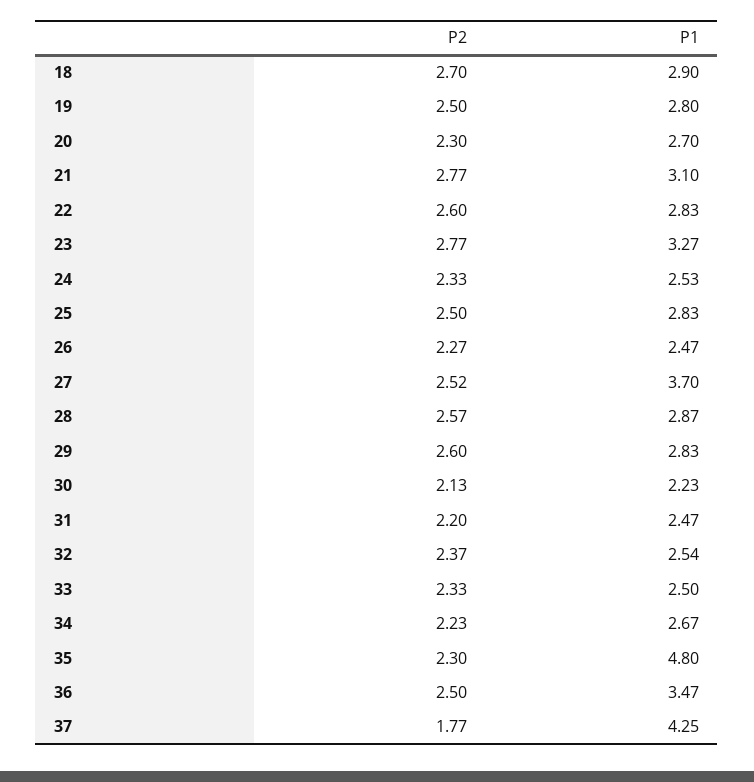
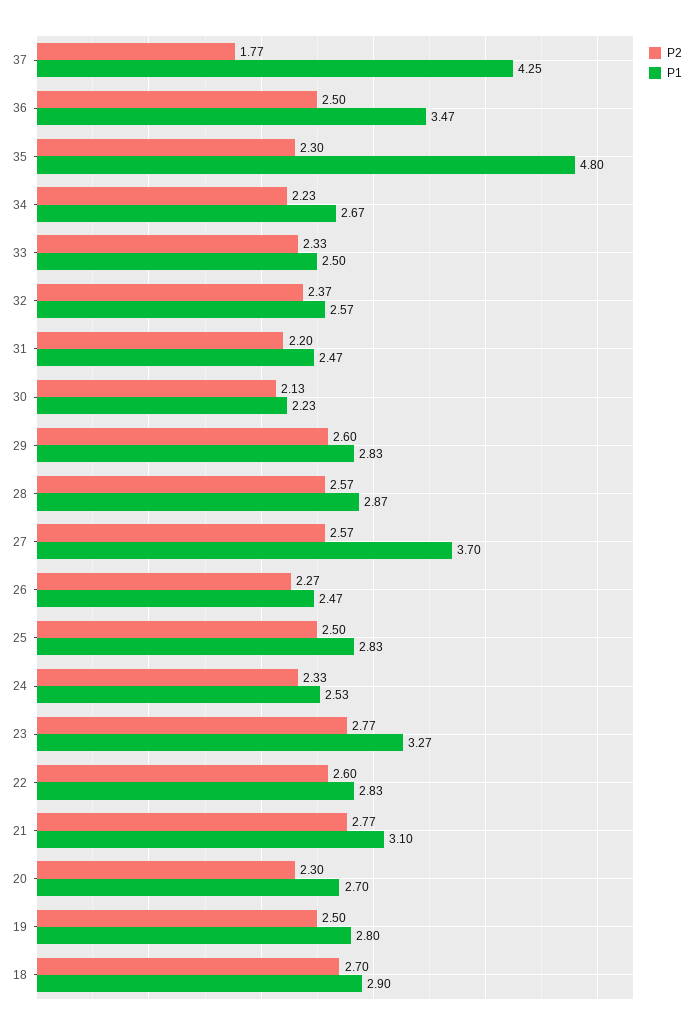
P2, 27: 2.52 -> 2.57
P1, 32: 2.54 -> 2.57

